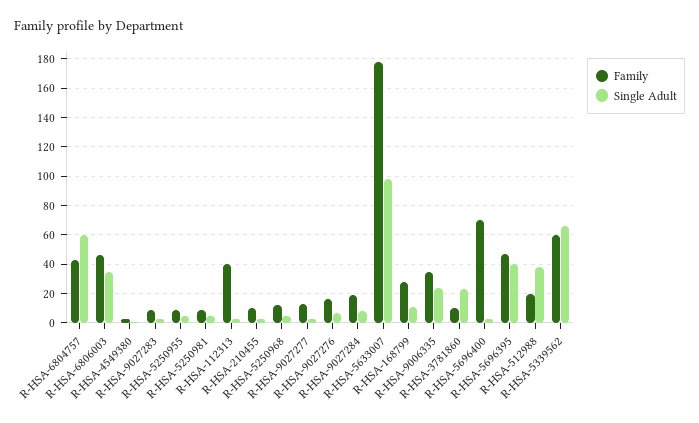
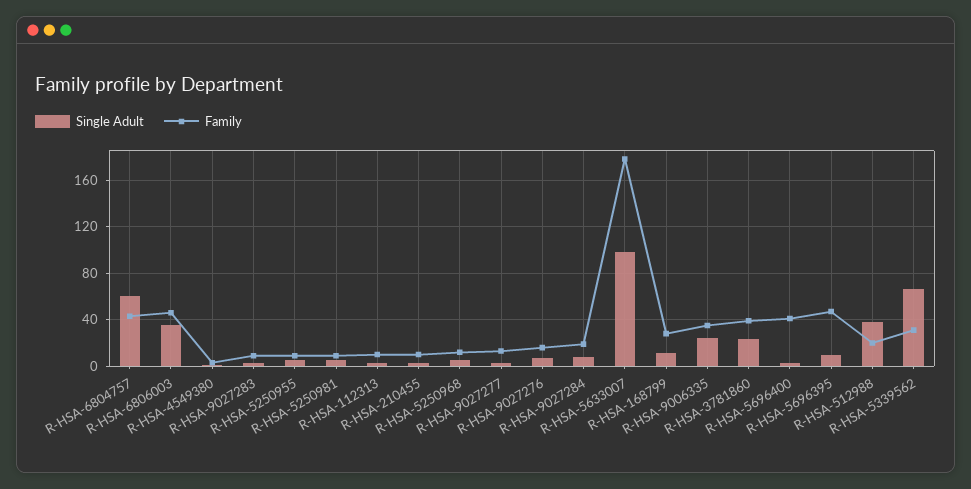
Family, R-HSA-112313: 40 -> 10
Family, R-HSA-3781860: 10 -> 40
Family, R-HSA-5696400: 70 -> 40
Single Adult, R-HSA-5696395: 40 -> 10
Family, R-HSA-5339562: 60 -> 30

